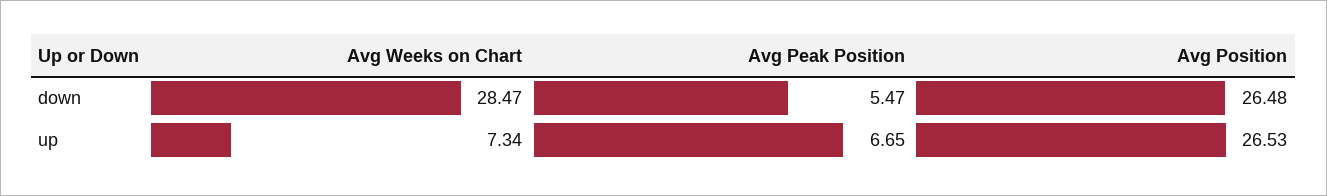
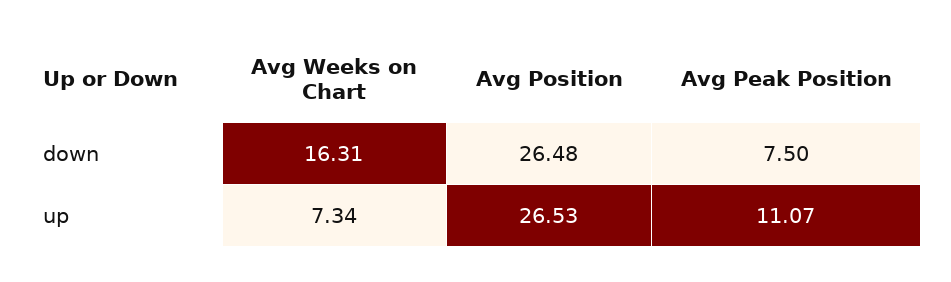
Avg Weeks on Chart, down: 28.47 -> 16.31
Avg Peak Position, down: 5.47 -> 7.5
Avg Peak Position, up: 6.65 -> 11.07

